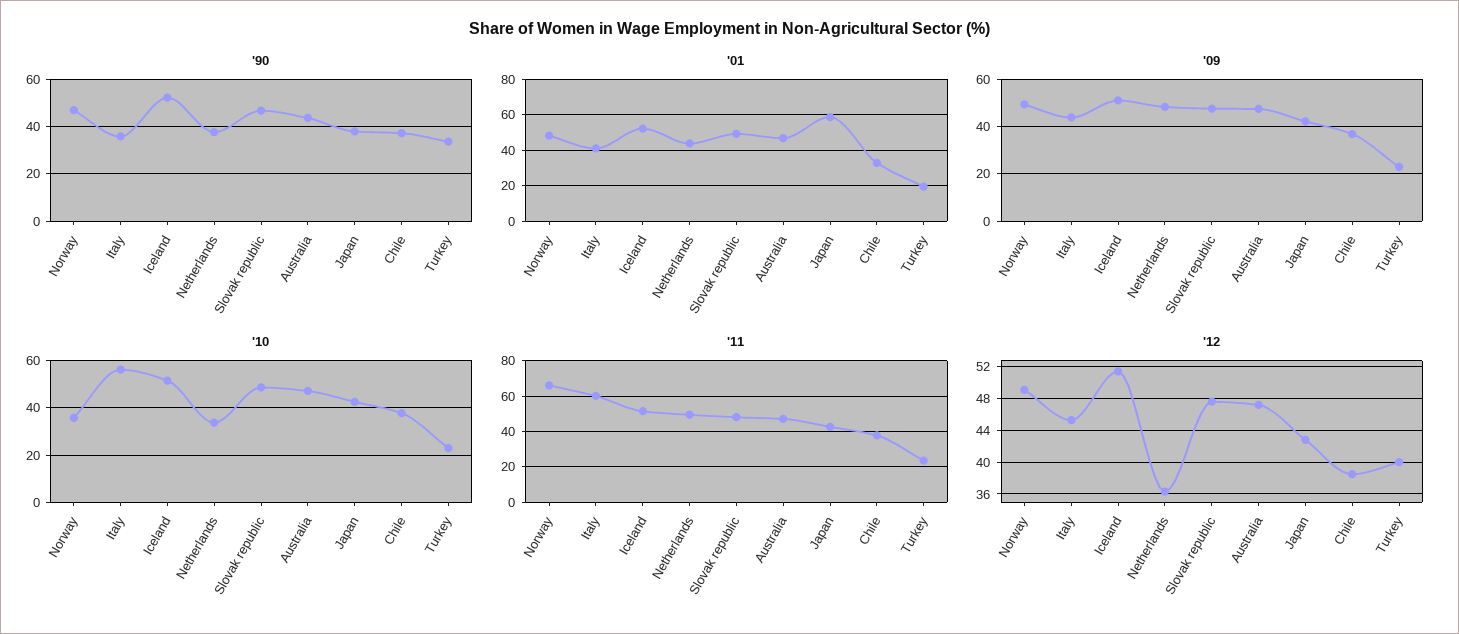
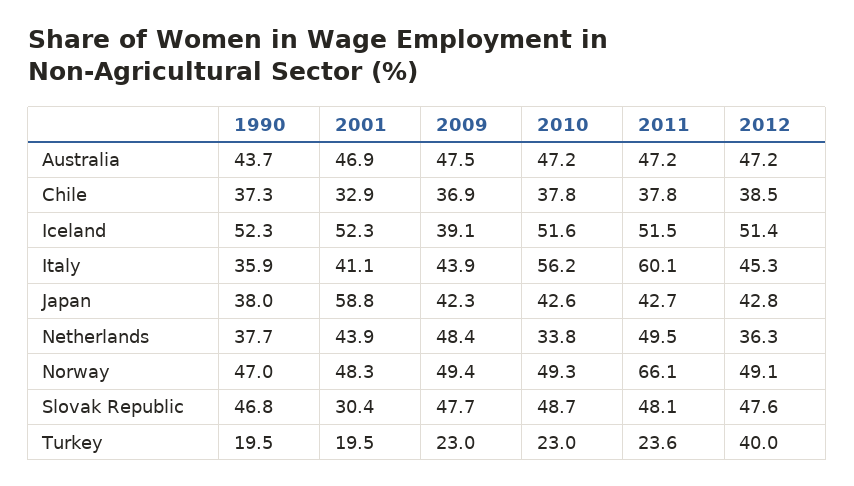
'90, Turkey: 35 -> 19.5
'01, Slovak republic: 50 -> 30.4
'09, Iceland: 50 -> 39.1
'10, Norway: 35 -> 49.3

